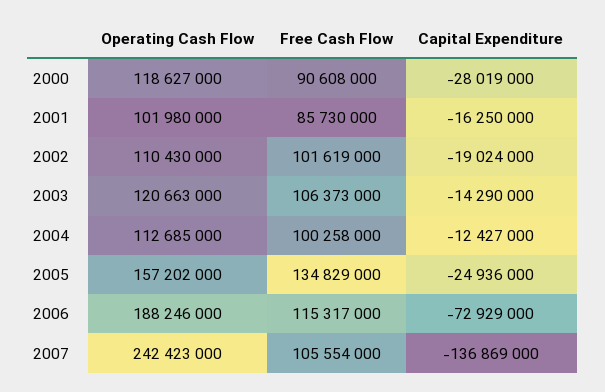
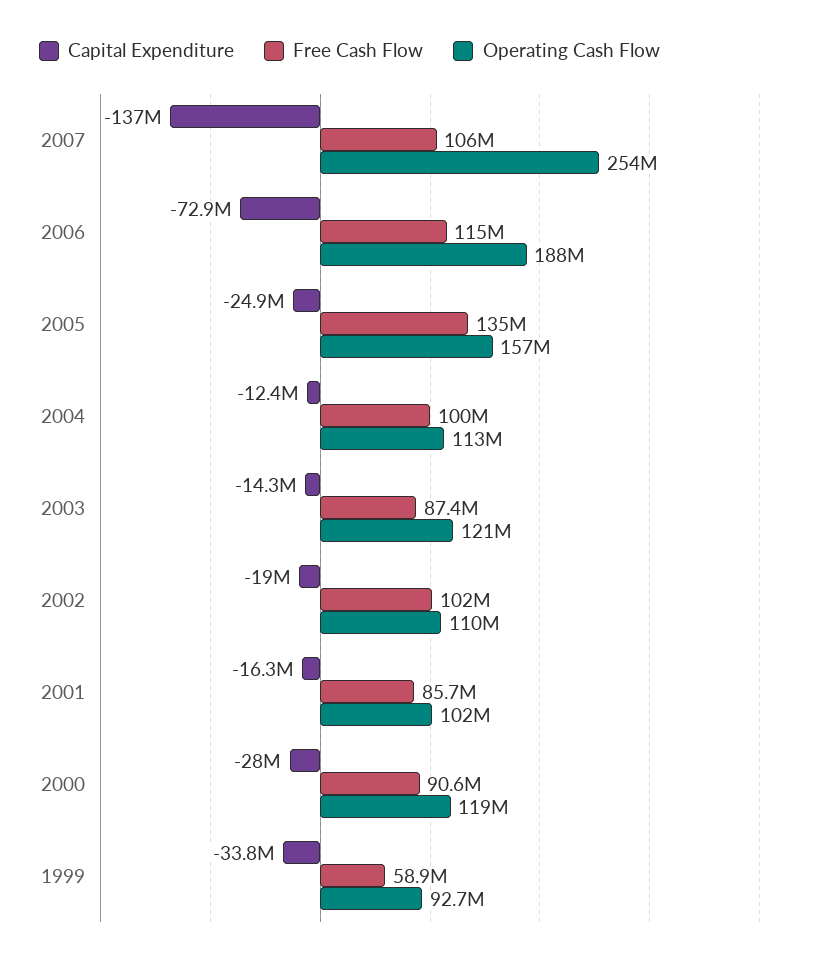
Free Cash Flow, 2003: 106373000 -> 87400000
Operating Cash Flow, 2007: 242423000 -> 254000000
Capital Expenditure, 1999: none -> -33800000
Free Cash Flow, 1999: none -> 58900000
Operating Cash Flow, 1999: none -> 92700000

